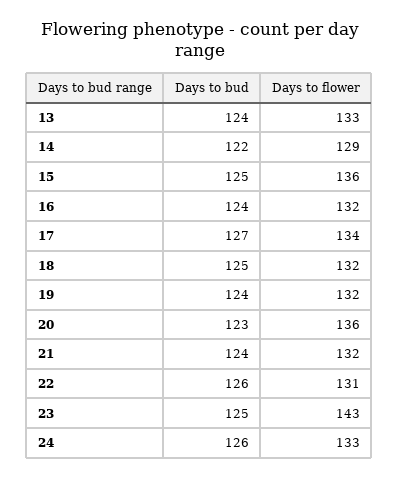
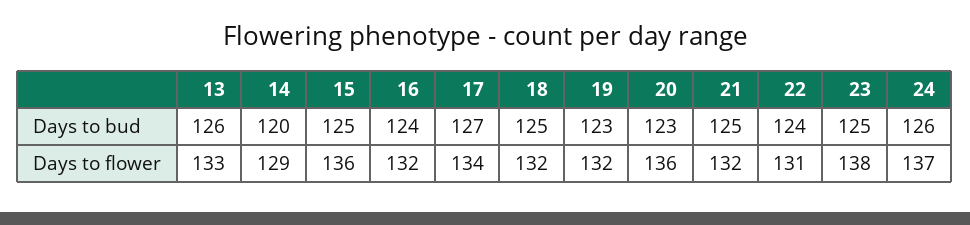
Days to bud, 13: 124 -> 126
Days to bud, 14: 122 -> 120
Days to bud, 19: 124 -> 123
Days to bud, 21: 124 -> 125
Days to bud, 22: 126 -> 124
Days to flower, 23: 143 -> 138
Days to flower, 24: 133 -> 137

